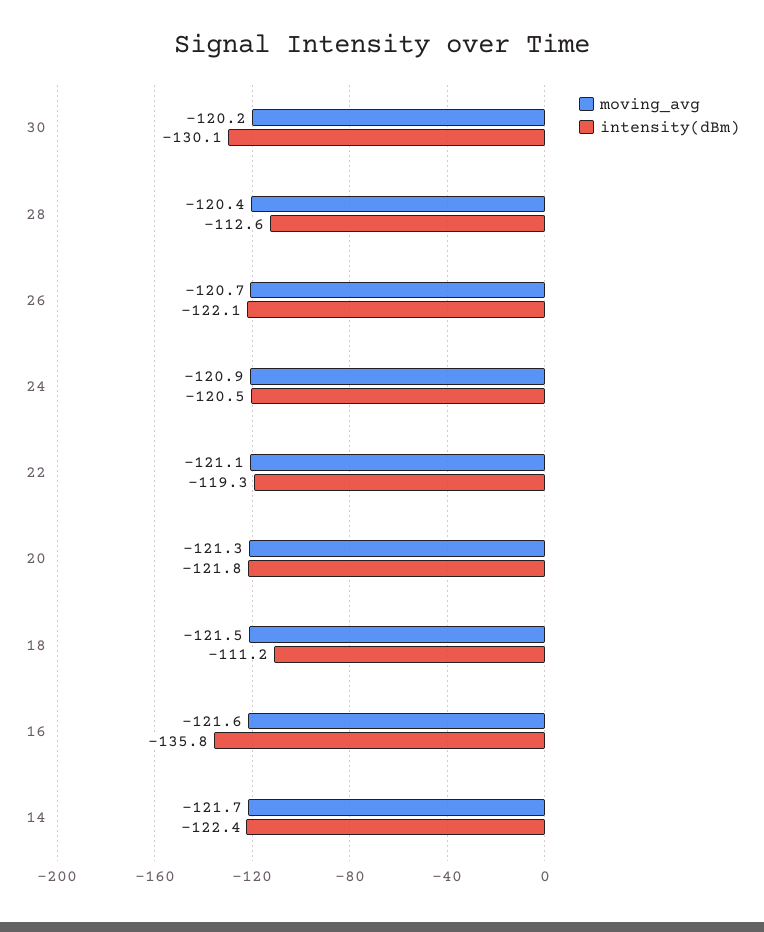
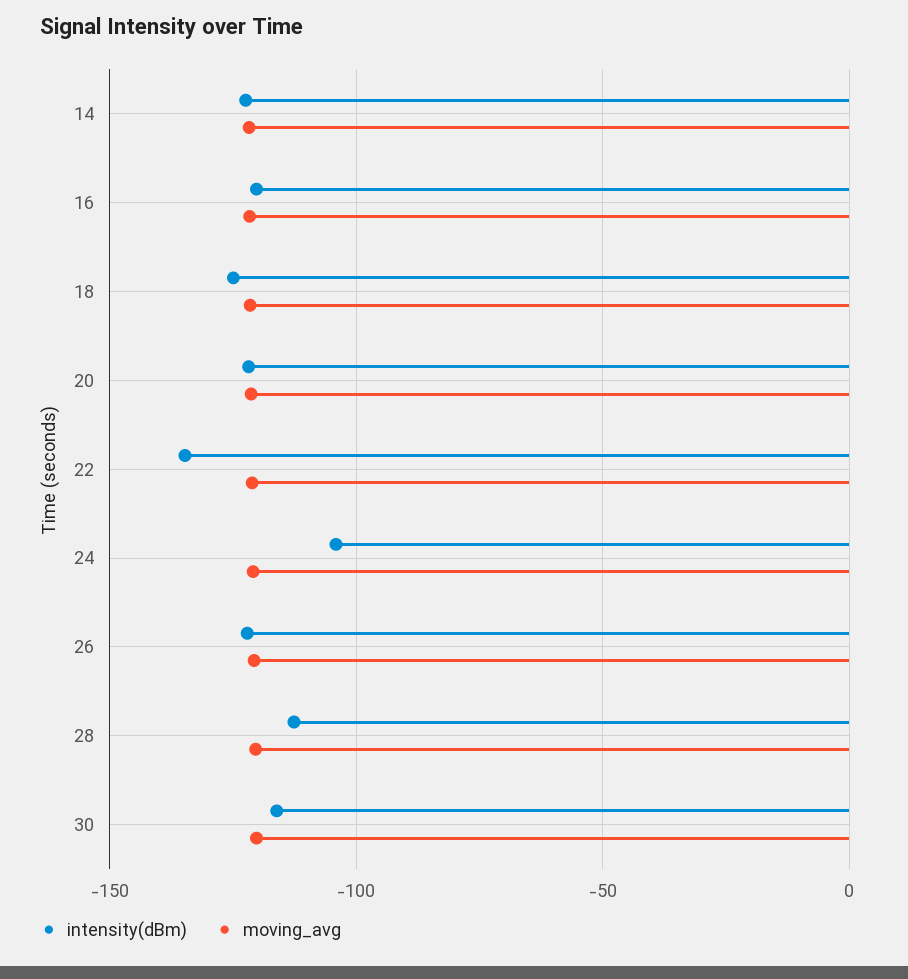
intensity(dBm), 30: -130.1 -> -115
intensity(dBm), 24: -120.5 -> -105
intensity(dBm), 22: -119.3 -> -135
intensity(dBm), 18: -111.2 -> -125
intensity(dBm), 16: -135.8 -> -120

